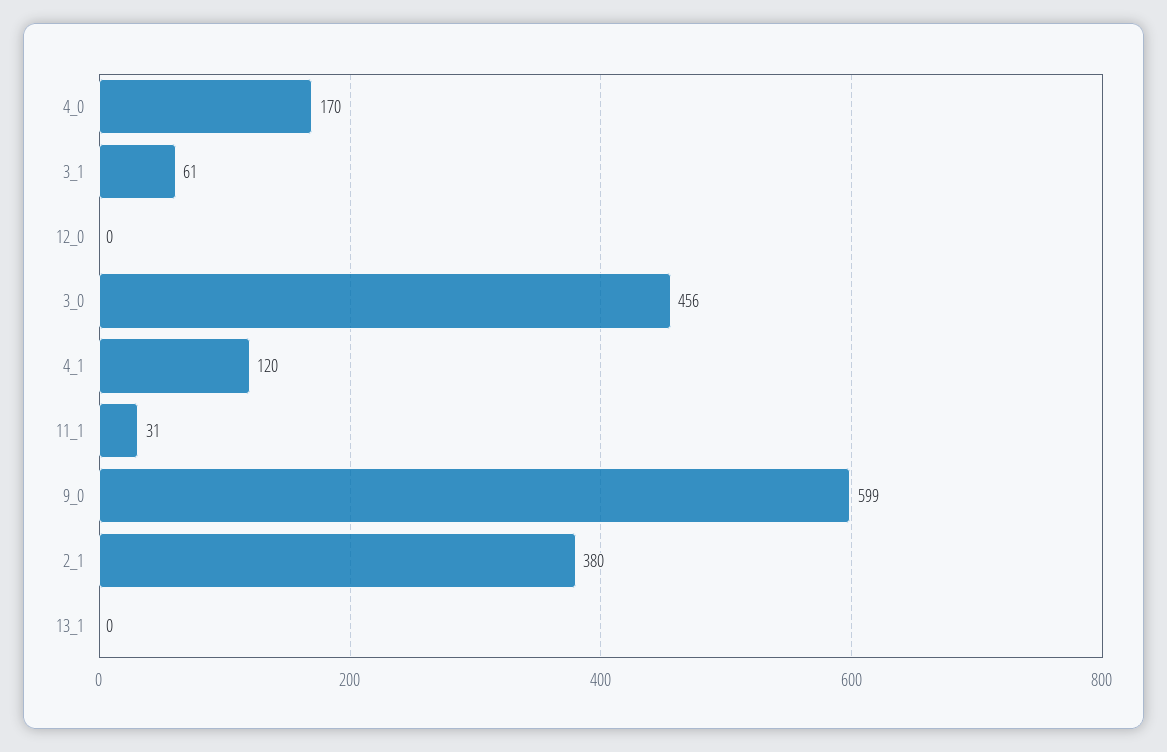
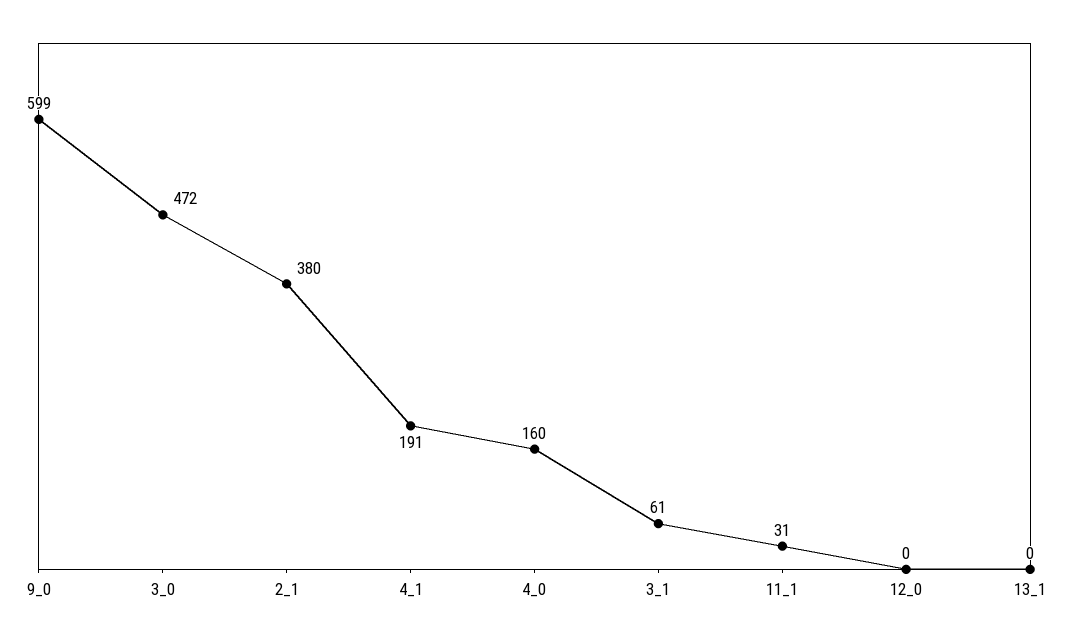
4_0: 170 -> 160
3_0: 456 -> 472
4_1: 120 -> 191

